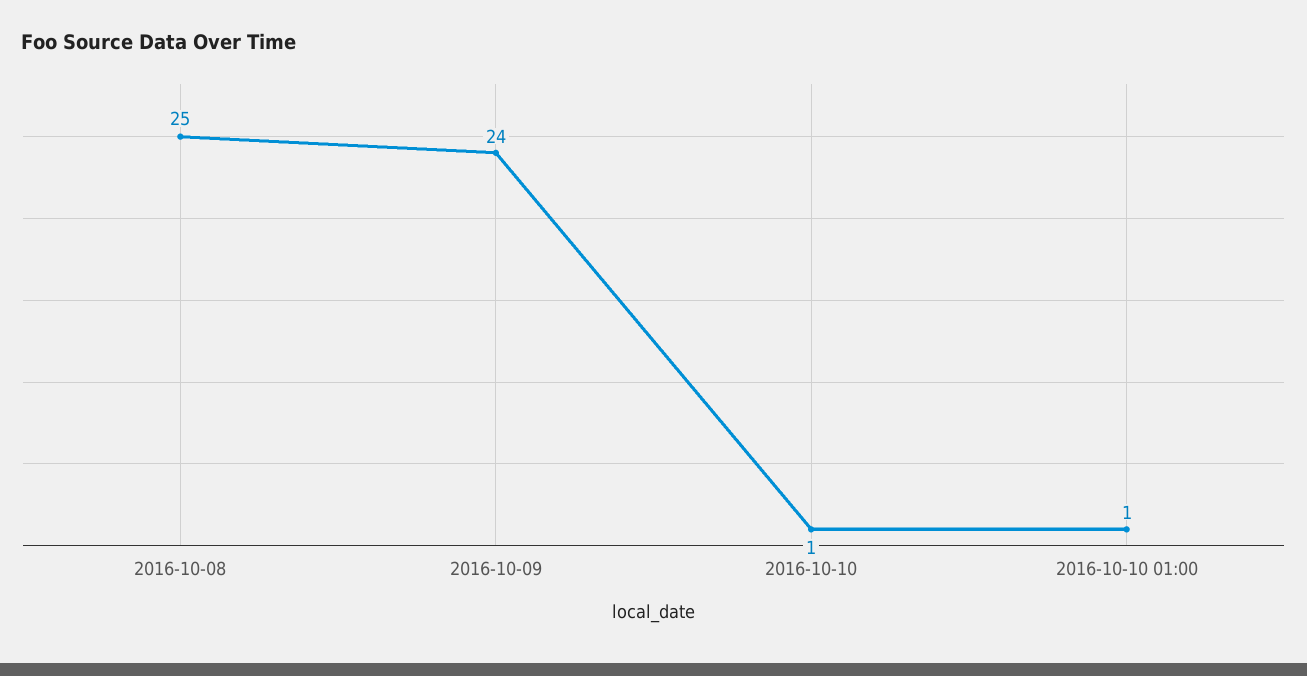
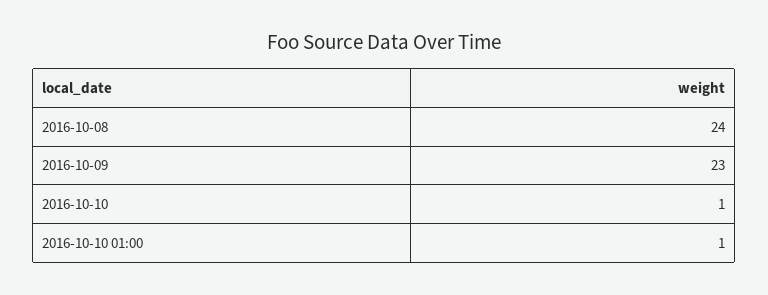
2016-10-08: 25 -> 24
2016-10-09: 24 -> 23

